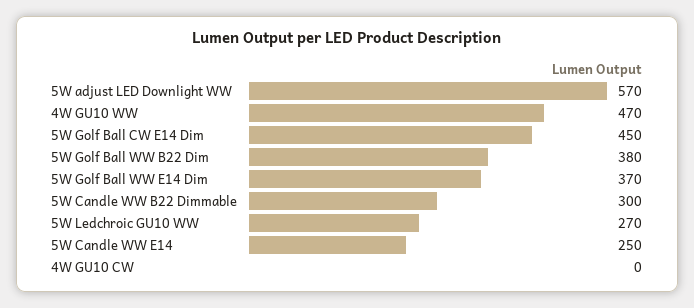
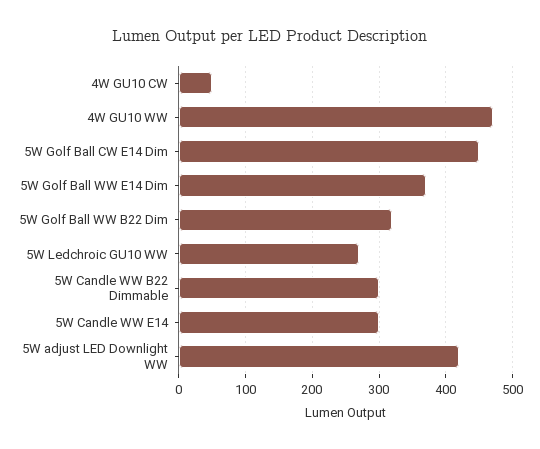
5W adjust LED Downlight WW: 570 -> 420
5W Golf Ball WW B22 Dim: 380 -> 320
5W Candle WW E14: 250 -> 300
4W GU10 CW: 0 -> 50

